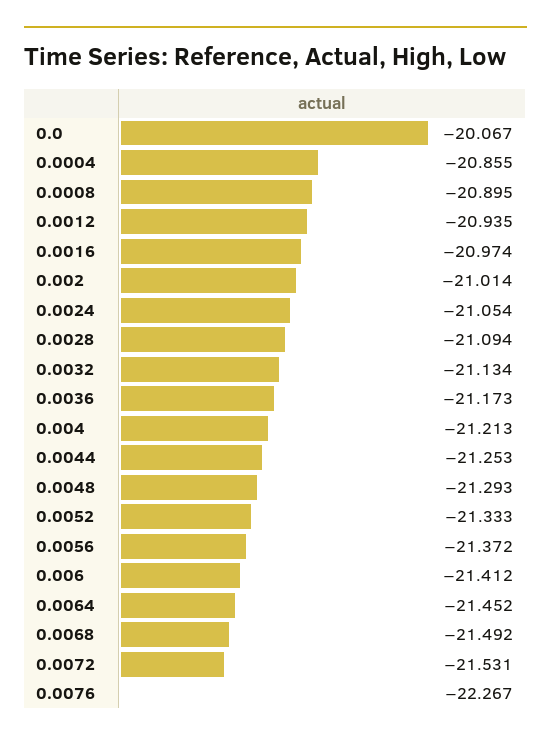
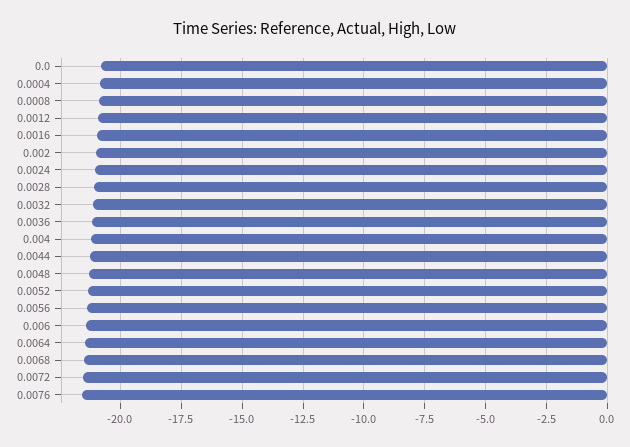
0.0: -20.067 -> -20.75
0.0076: -22.267 -> -21.5

